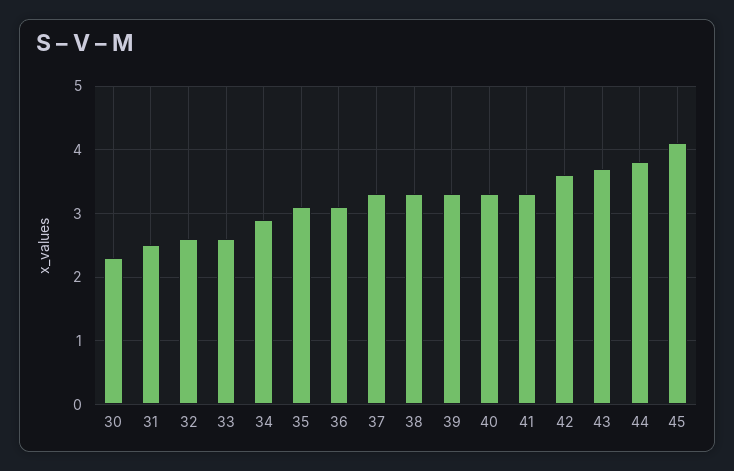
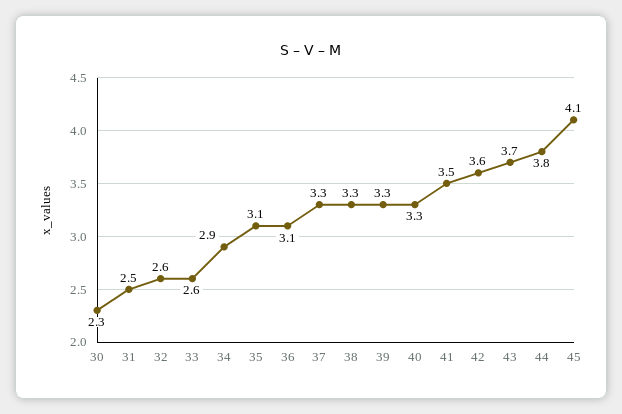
41: 3.3 -> 3.5

